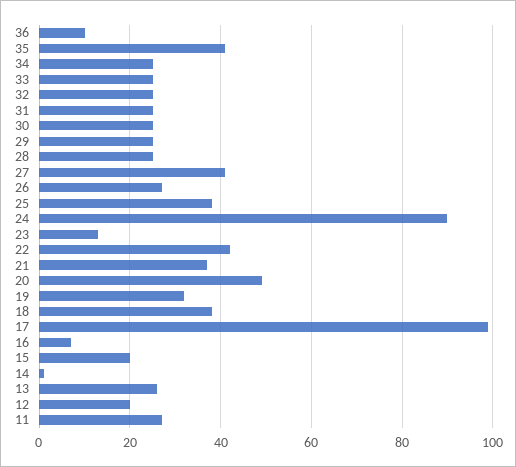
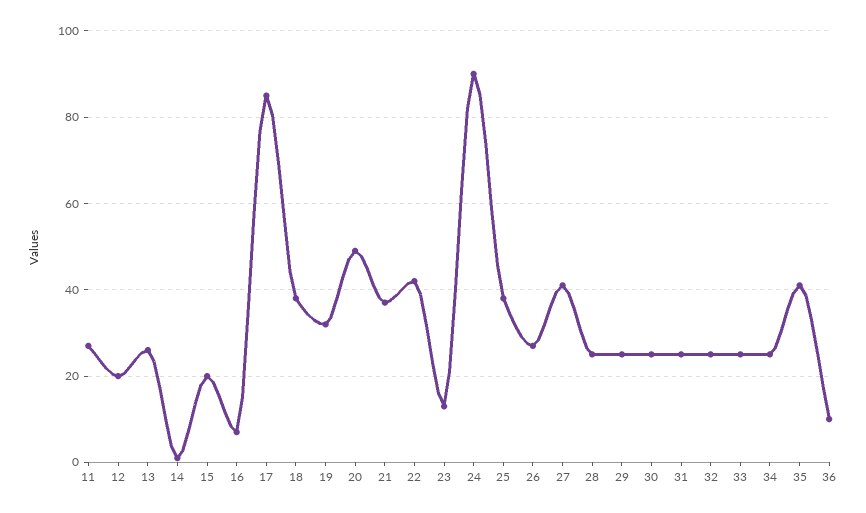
17: 100 -> 85

